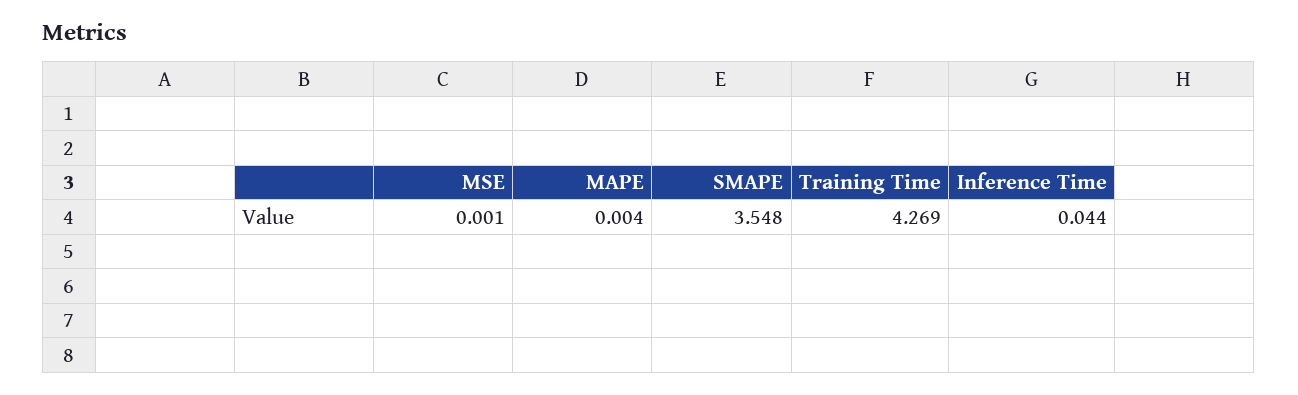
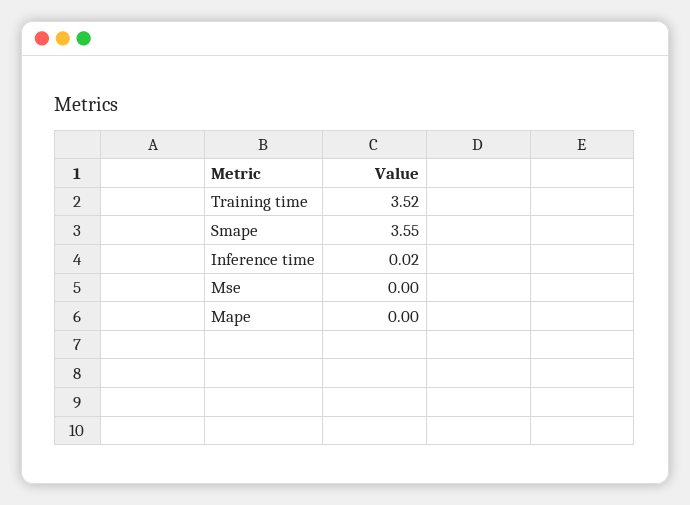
Training Time: 4.269 -> 3.52
Inference Time: 0.044 -> 0.02

